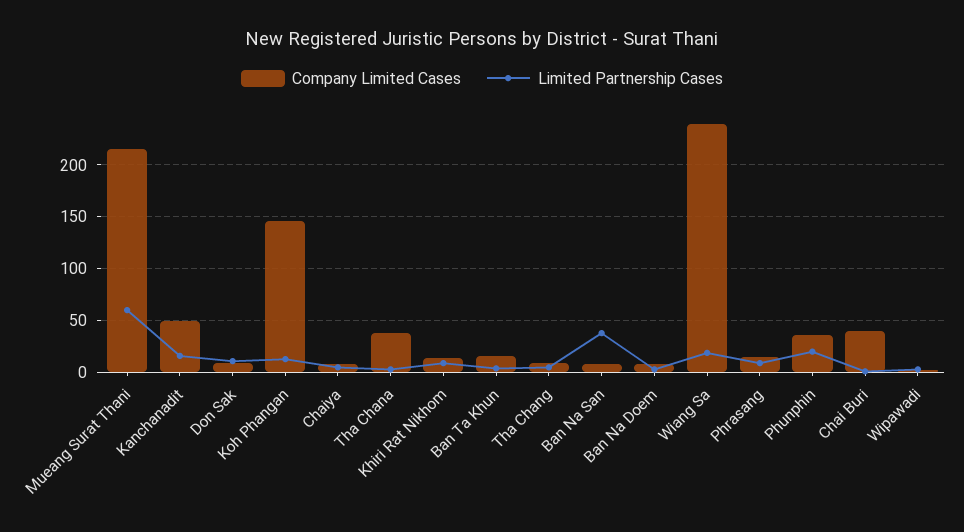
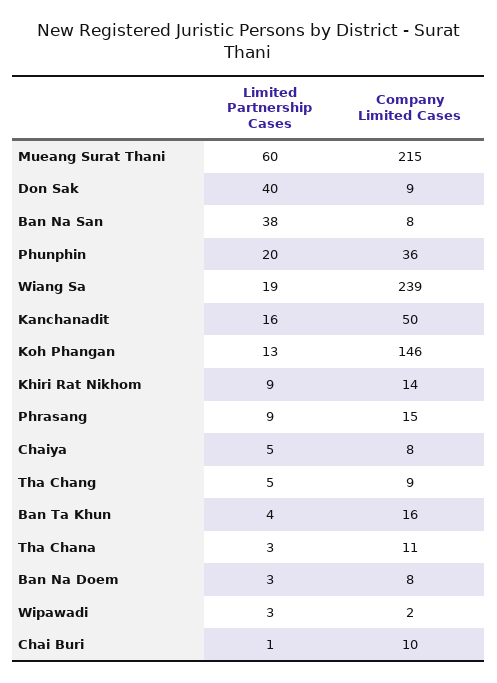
Limited Partnership Cases, Don Sak: 10 -> 40
Company Limited Cases, Tha Chana: 40 -> 11
Company Limited Cases, Chai Buri: 40 -> 10

